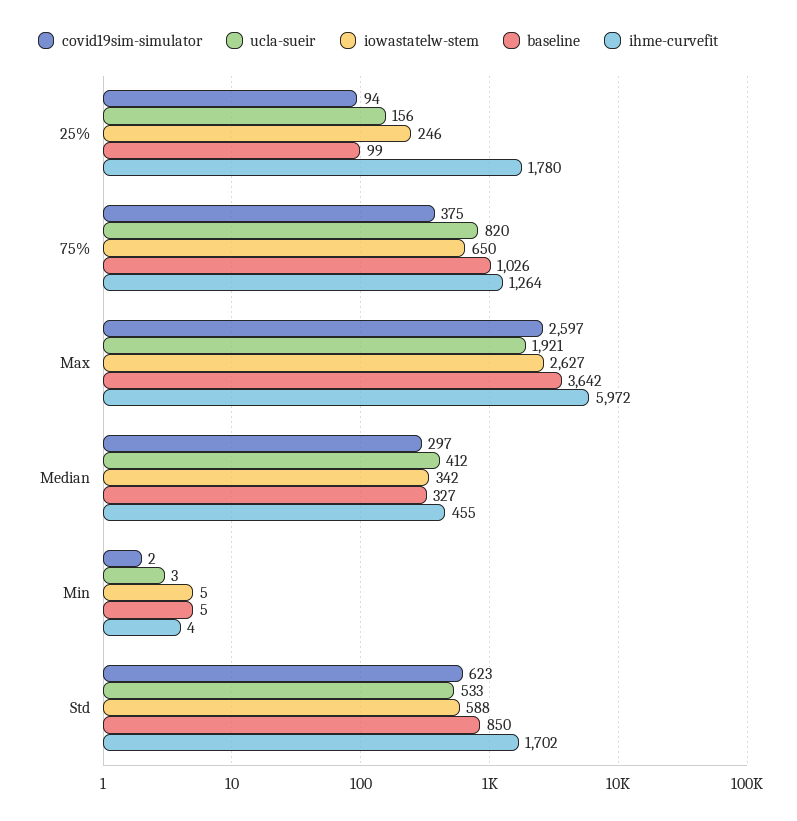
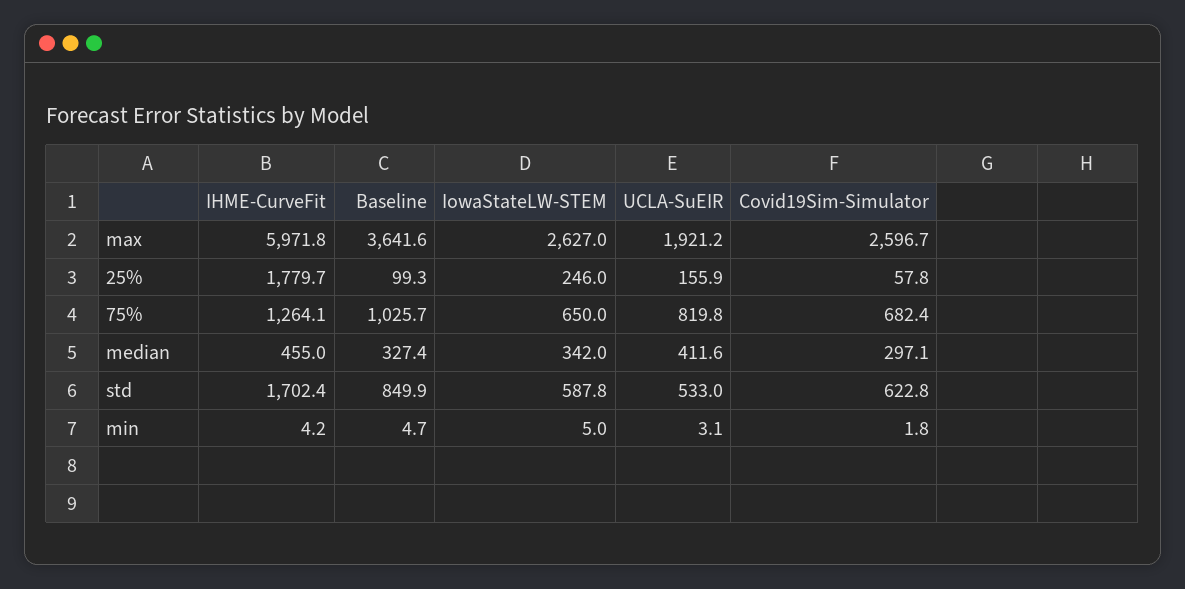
covid19sim-simulator, 25%: 94 -> 57.8
covid19sim-simulator, 75%: 375 -> 682.4

